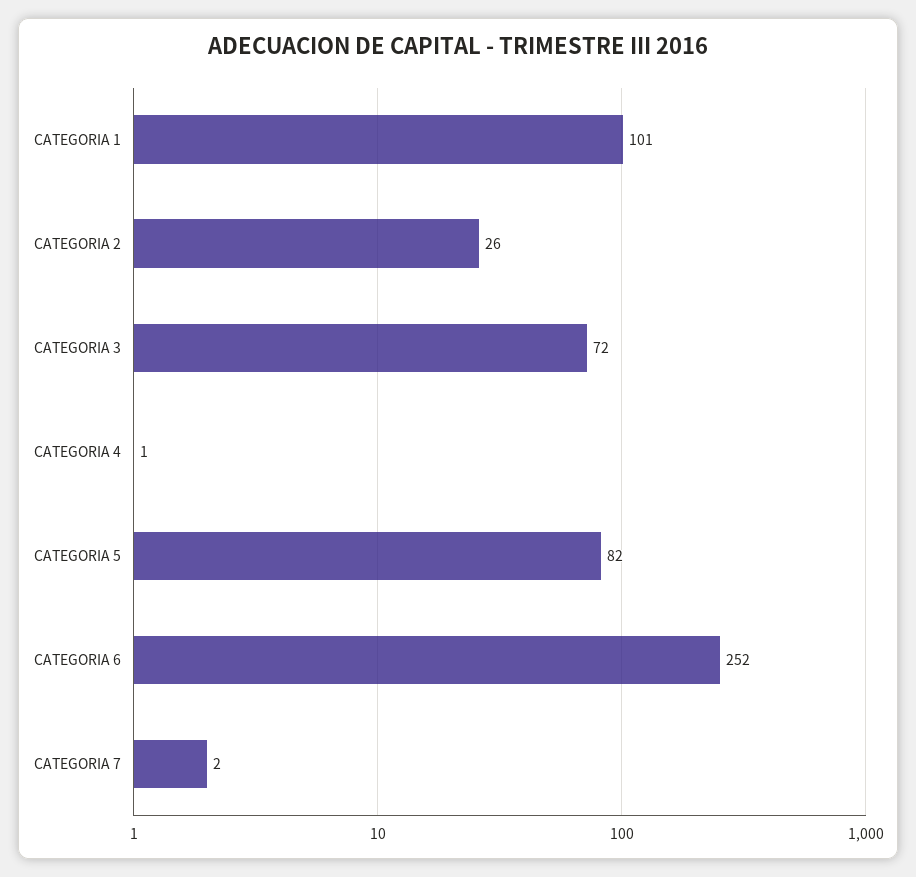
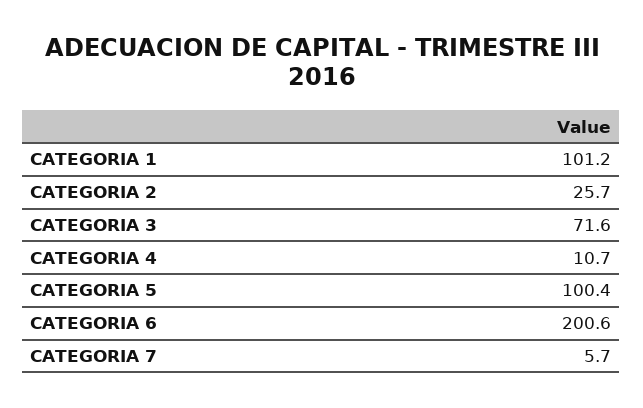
CATEGORIA 4: 1 -> 10.7
CATEGORIA 5: 82 -> 100.4
CATEGORIA 6: 252 -> 200.6
CATEGORIA 7: 2 -> 5.7

